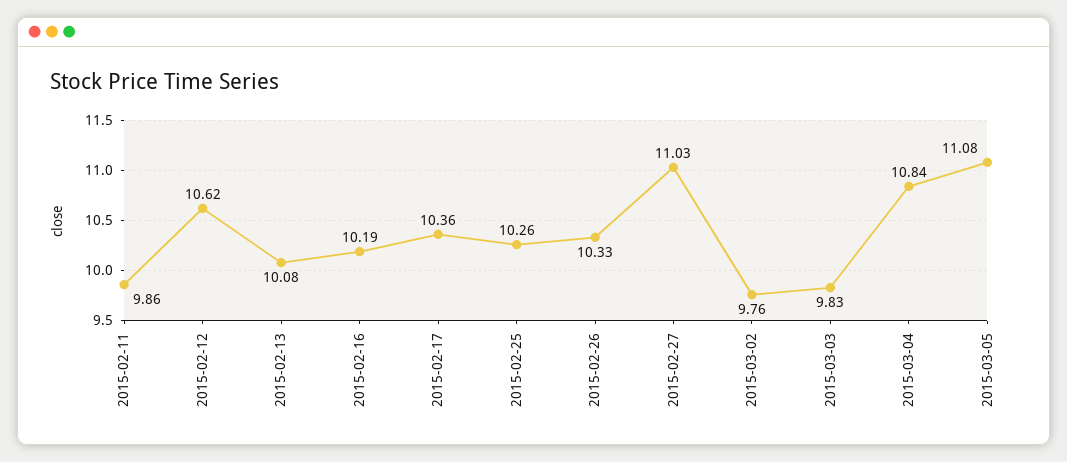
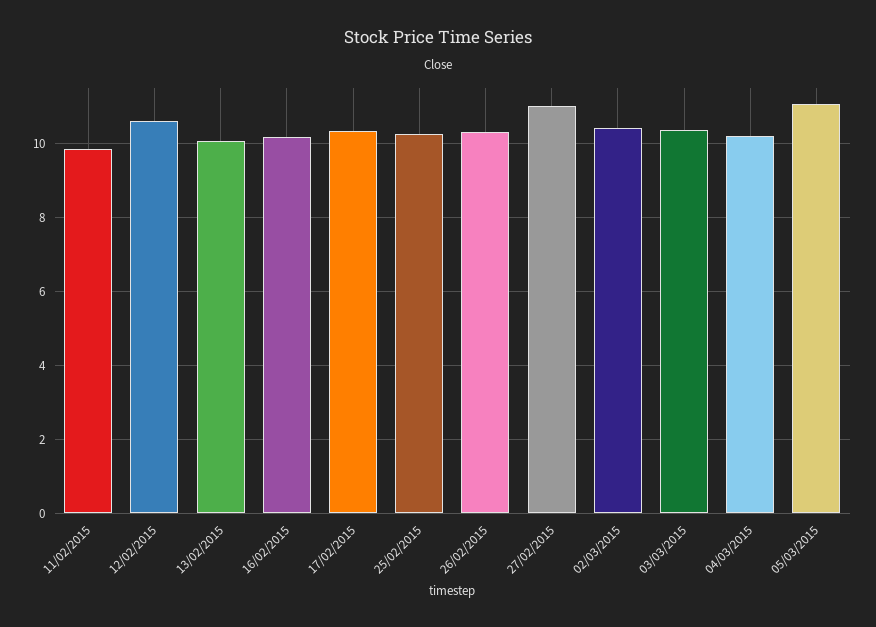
2015-03-02: 9.76 -> 10.4
2015-03-03: 9.83 -> 10.4
2015-03-04: 10.84 -> 10.2

